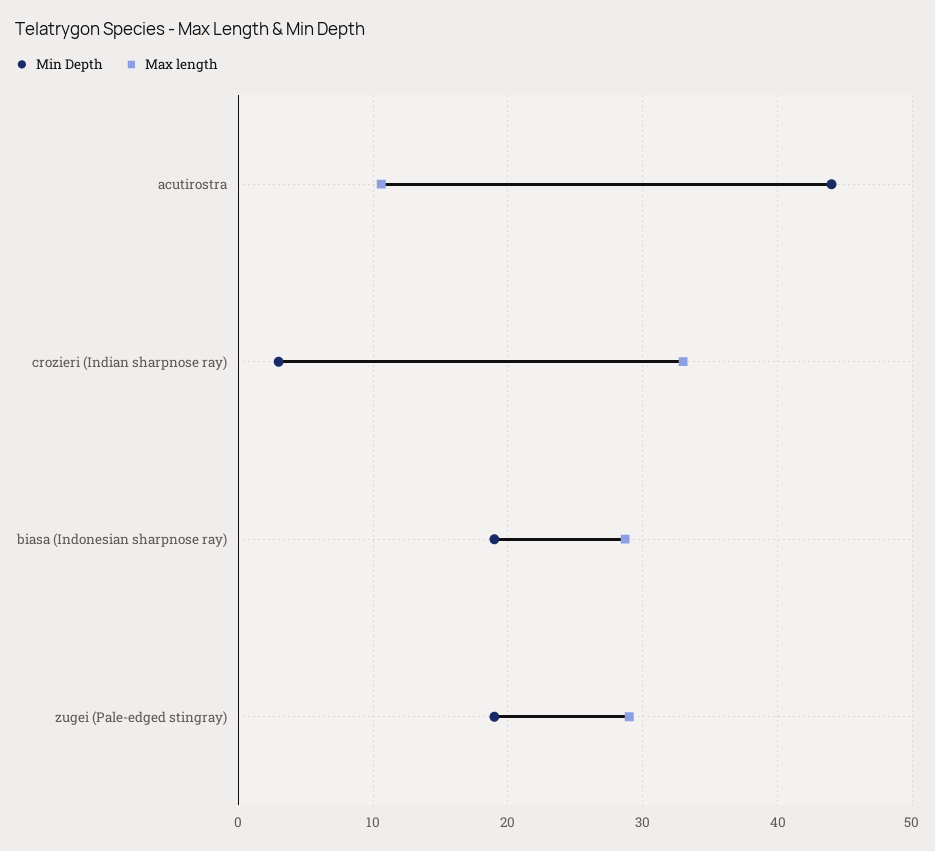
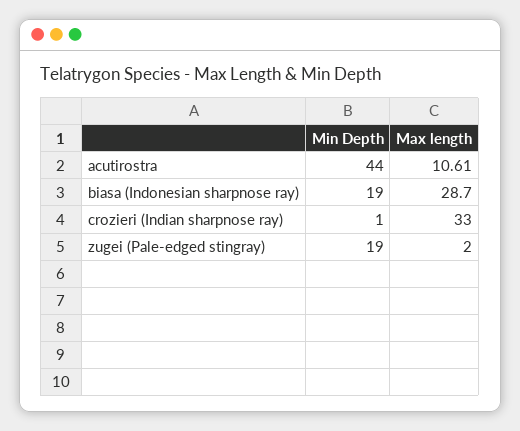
Min Depth, crozieri (Indian sharpnose ray): 3 -> 1
Max length, zugei (Pale-edged stingray): 29 -> 2

